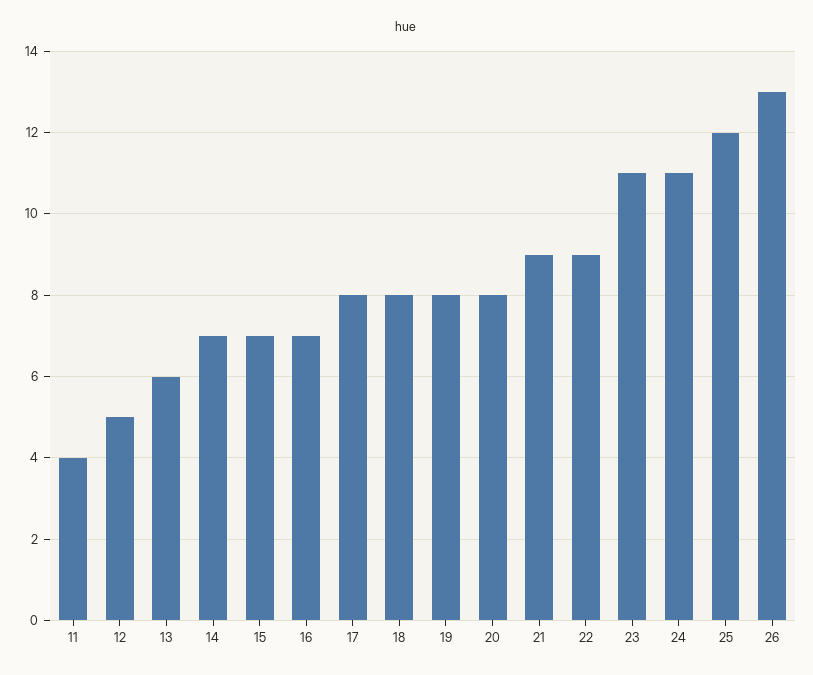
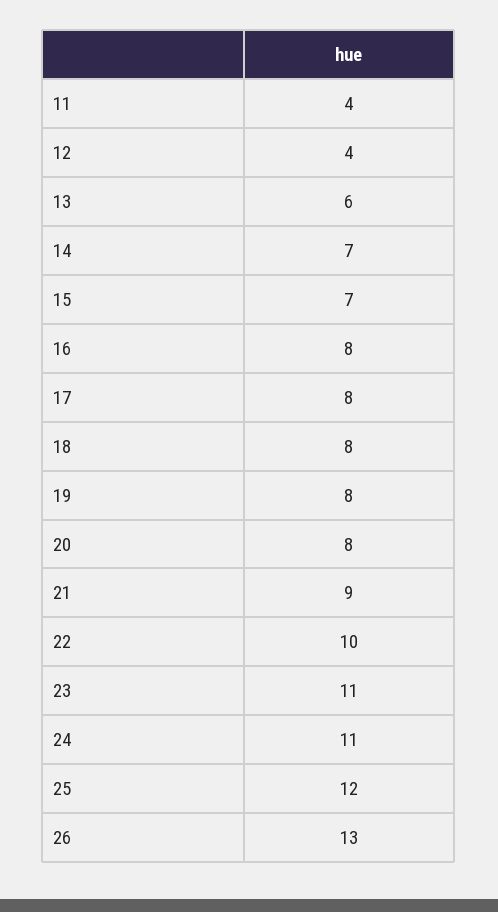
12: 5 -> 4
16: 7 -> 8
22: 9 -> 10

